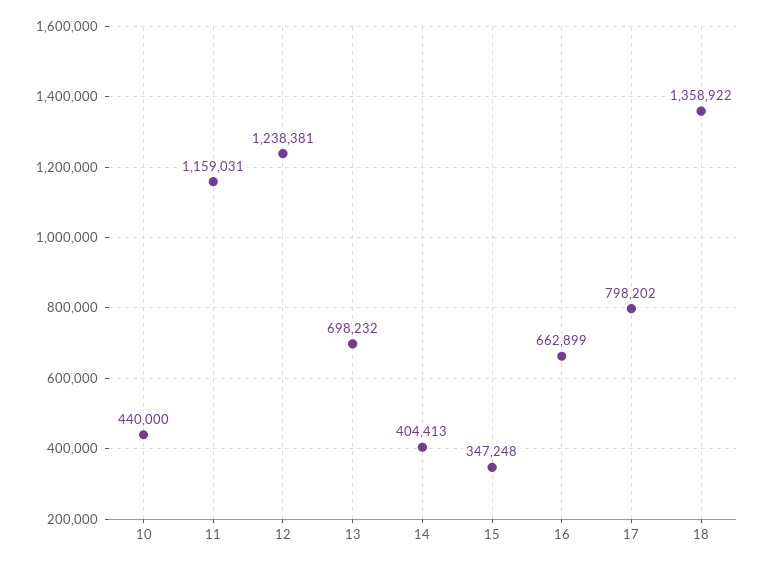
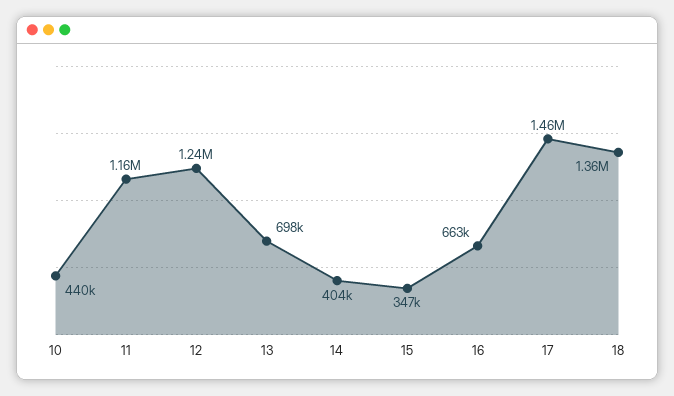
17: 798202 -> 1460000

